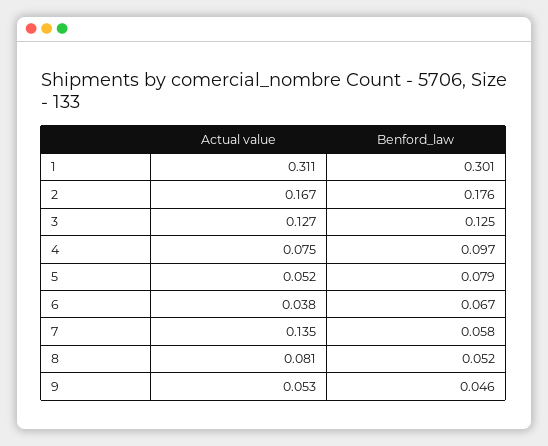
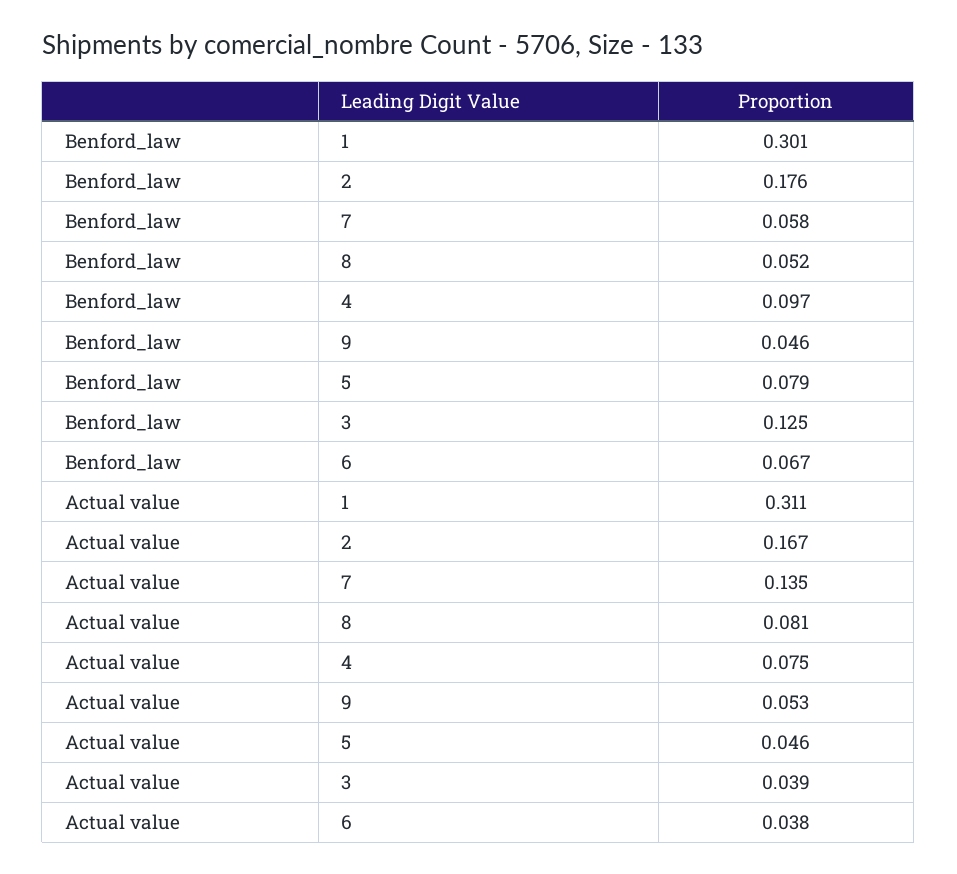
Actual value, 3: 0.127 -> 0.039
Actual value, 5: 0.052 -> 0.046

